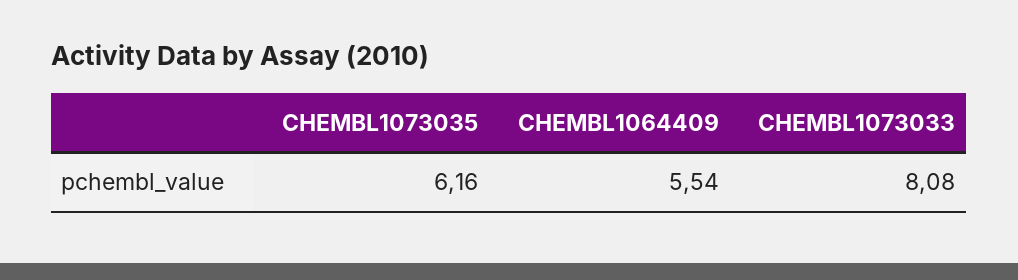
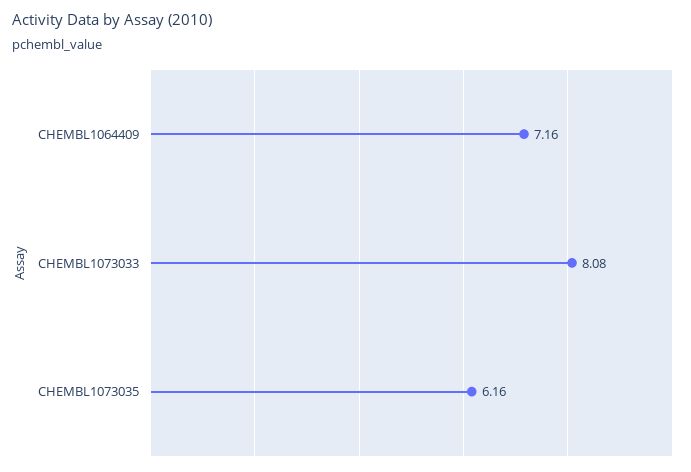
CHEMBL1064409: 5.54 -> 7.16

